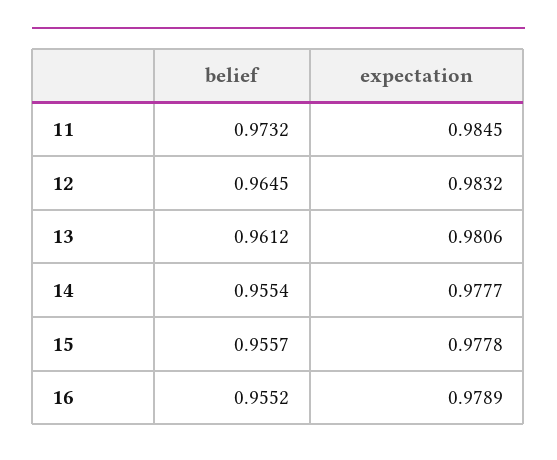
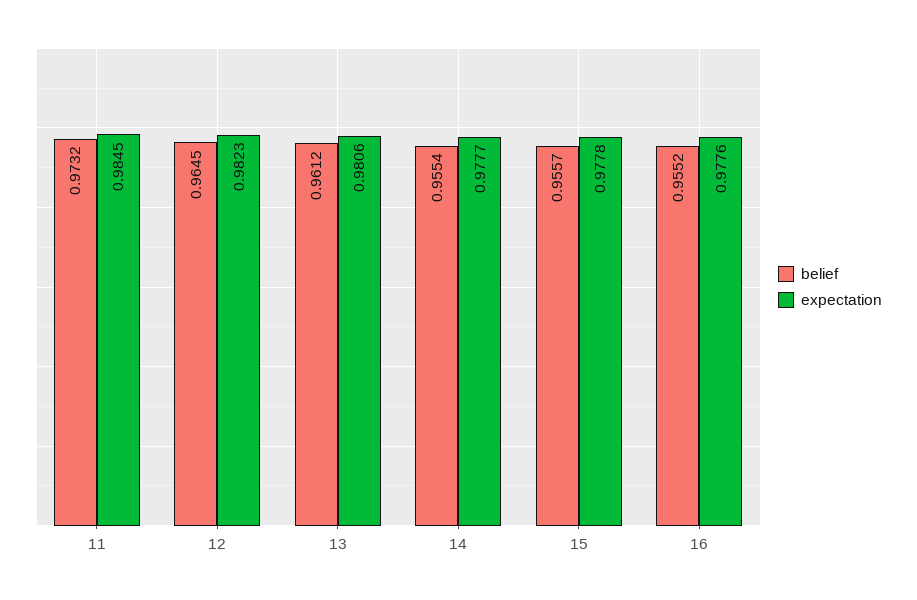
expectation, 12: 0.9832 -> 0.9823
expectation, 16: 0.9789 -> 0.9776

